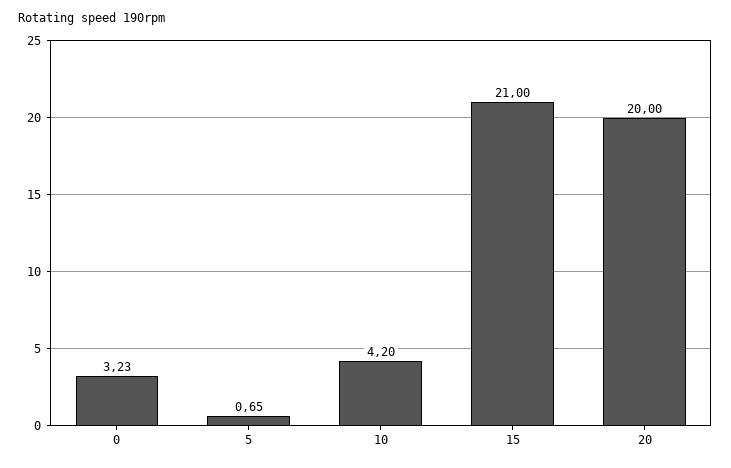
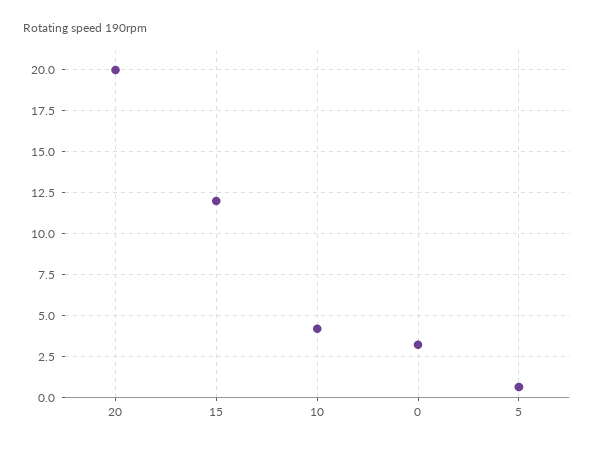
15: 21 -> 12

